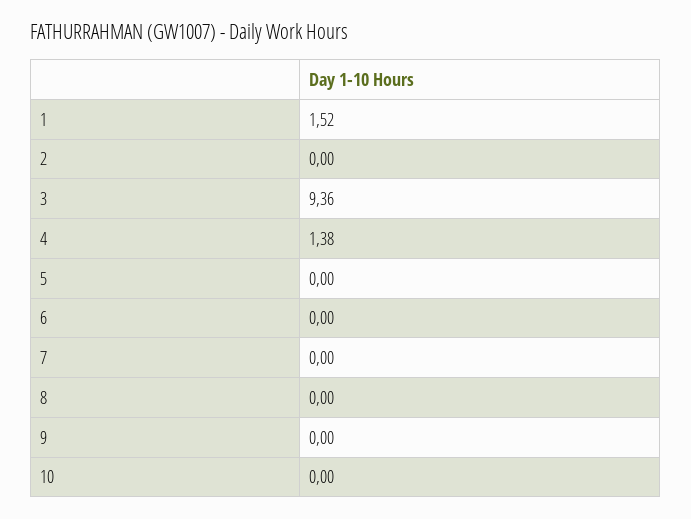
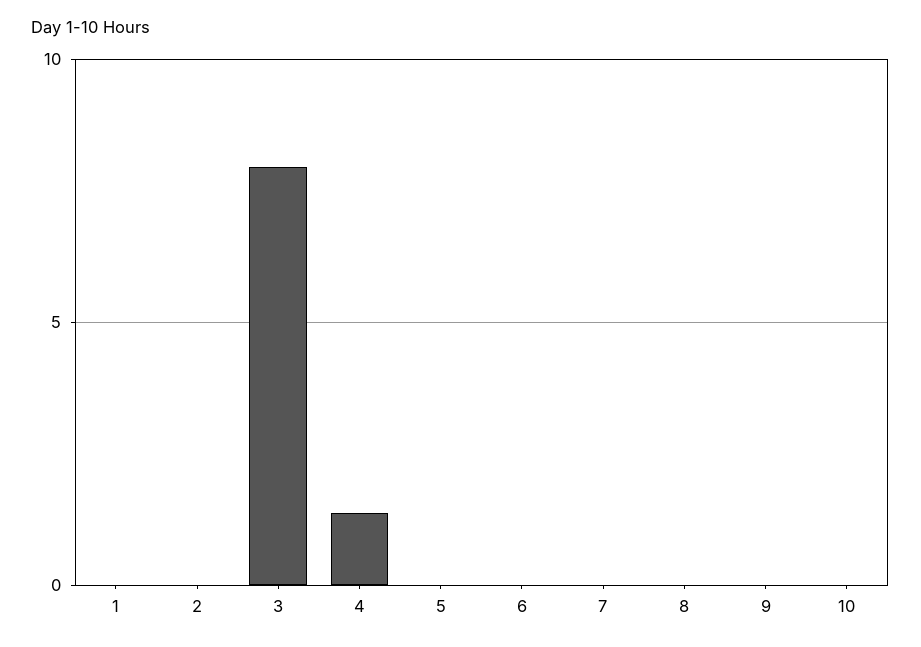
1: 1.52 -> 0
3: 9.36 -> 8

